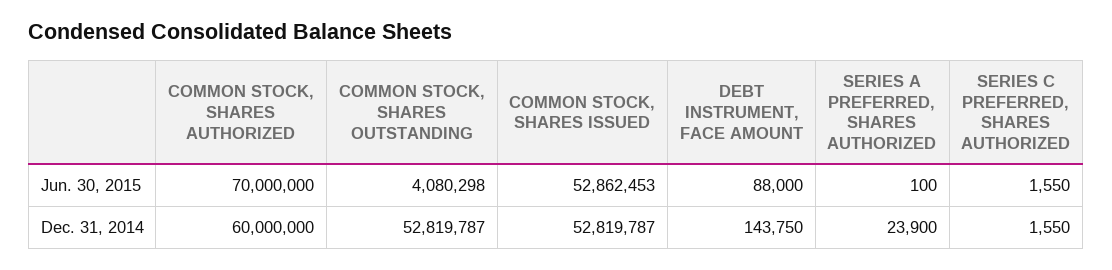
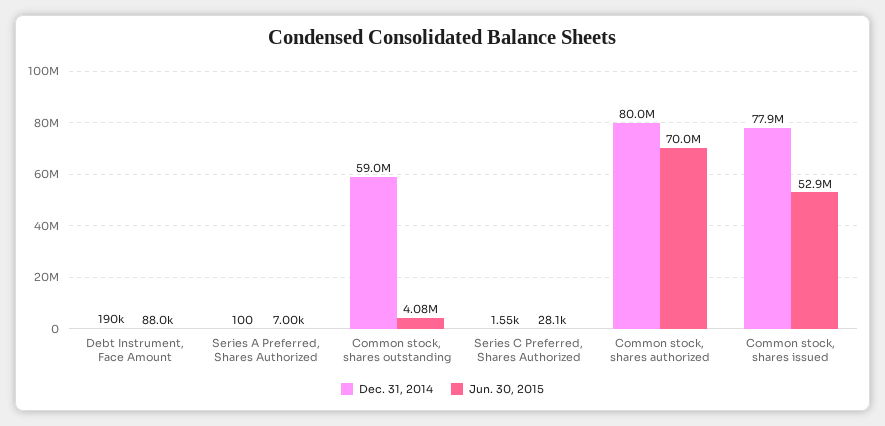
Jun. 30, 2015, SERIES A PREFERRED, SHARES AUTHORIZED: 100 -> 7000
Jun. 30, 2015, SERIES C PREFERRED, SHARES AUTHORIZED: 1550 -> 28100
Dec. 31, 2014, COMMON STOCK, SHARES AUTHORIZED: 60000000 -> 80000000
Dec. 31, 2014, COMMON STOCK, SHARES OUTSTANDING: 52819787 -> 59000000
Dec. 31, 2014, COMMON STOCK, SHARES ISSUED: 52819787 -> 77900000
Dec. 31, 2014, DEBT INSTRUMENT, FACE AMOUNT: 143750 -> 190000
Dec. 31, 2014, SERIES A PREFERRED, SHARES AUTHORIZED: 23900 -> 100

